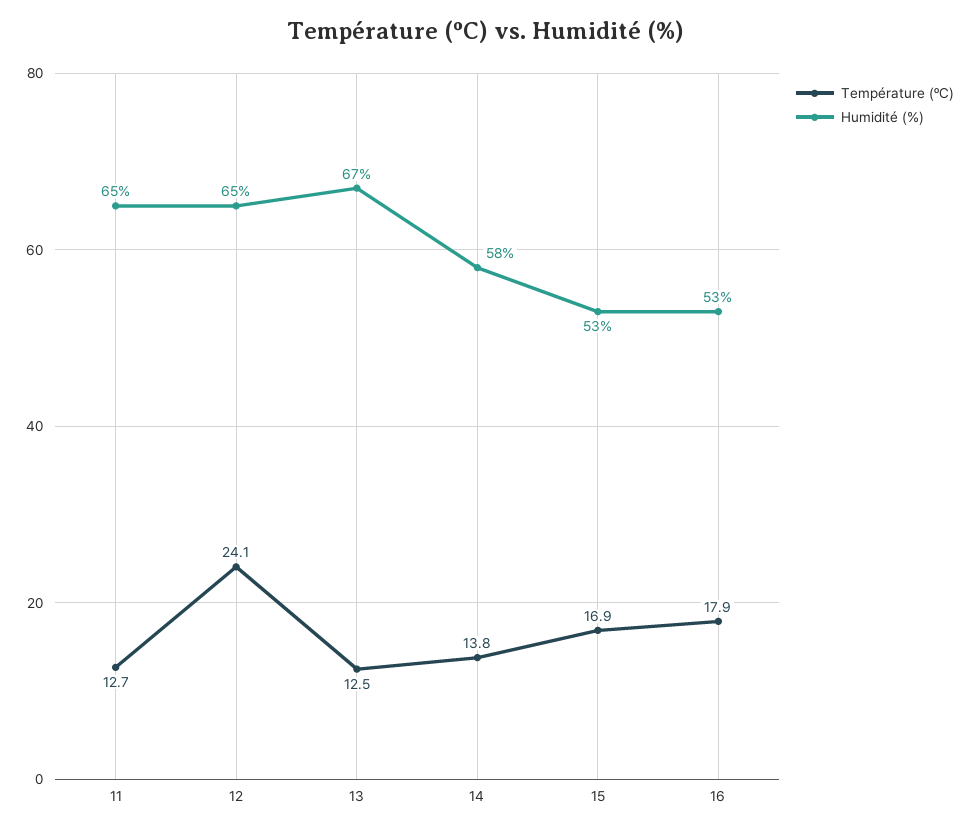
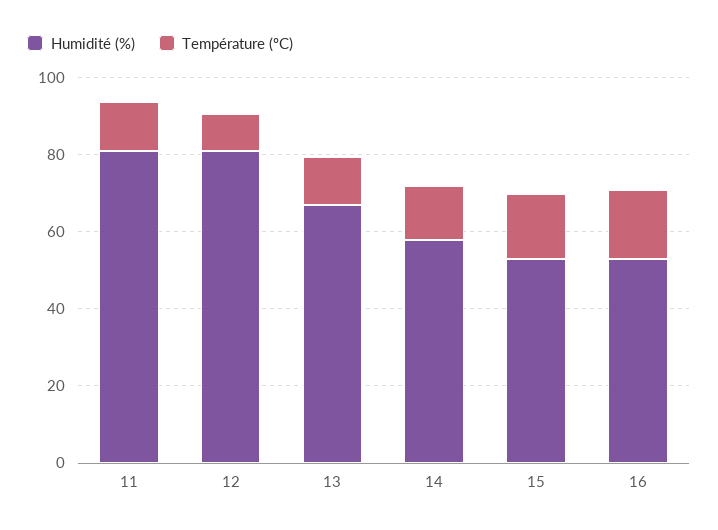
Humidité (%), 11: 65 -> 80
Température (ºC), 12: 24.1 -> 10
Humidité (%), 12: 65 -> 80

